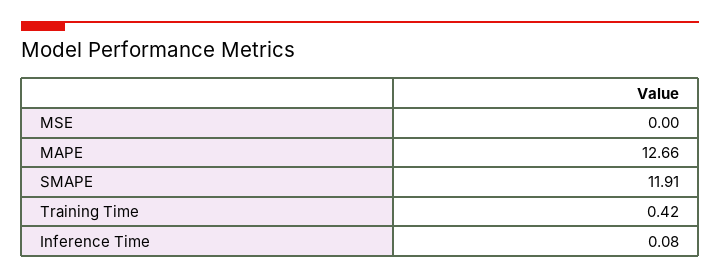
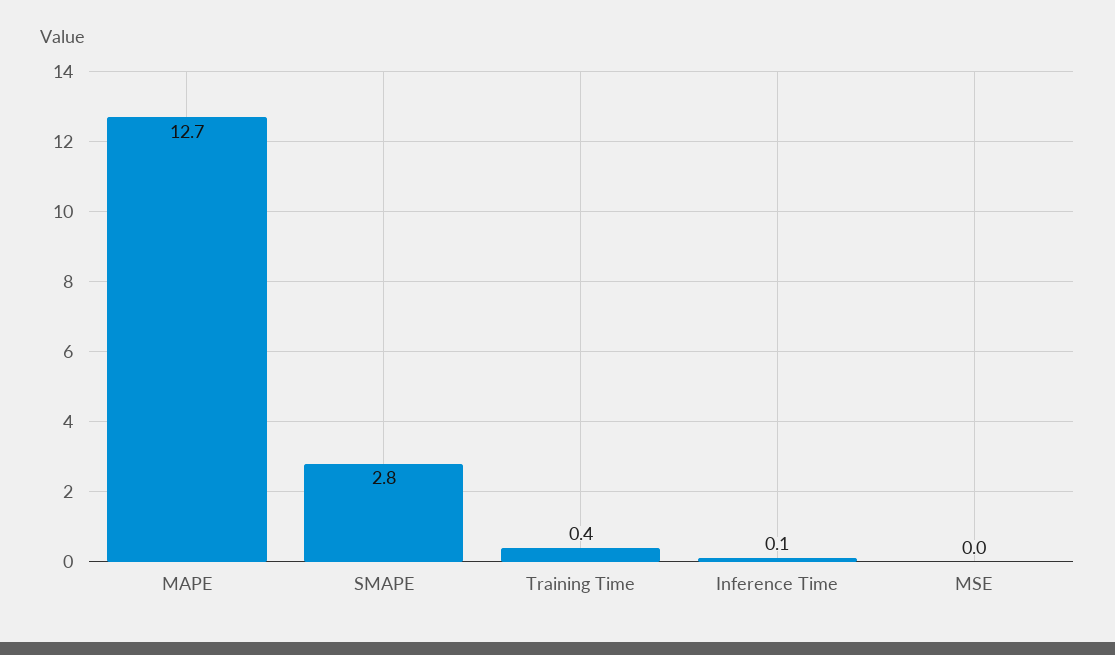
SMAPE: 11.91 -> 2.8

